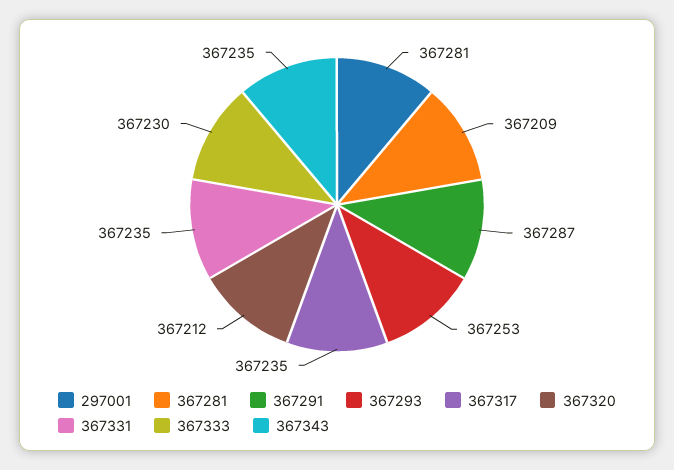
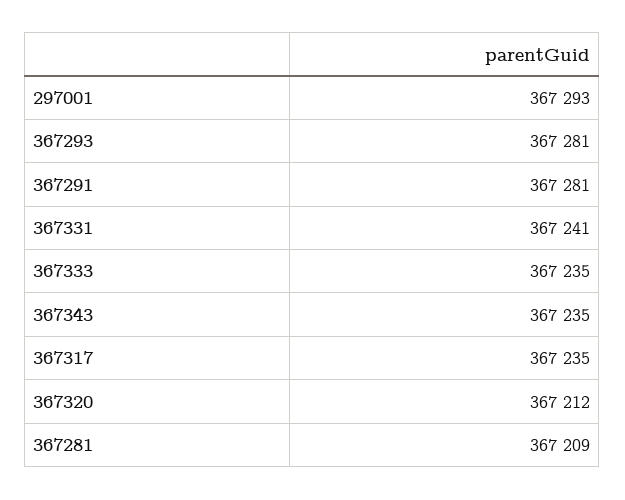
297001: 367281 -> 367293
367291: 367287 -> 367281
367293: 367253 -> 367281
367331: 367235 -> 367241
367333: 367230 -> 367235

